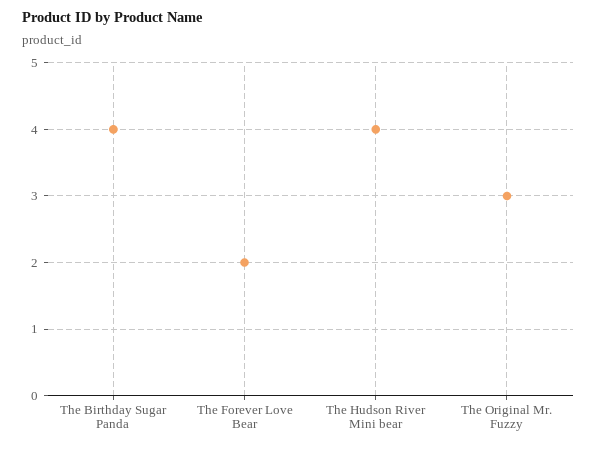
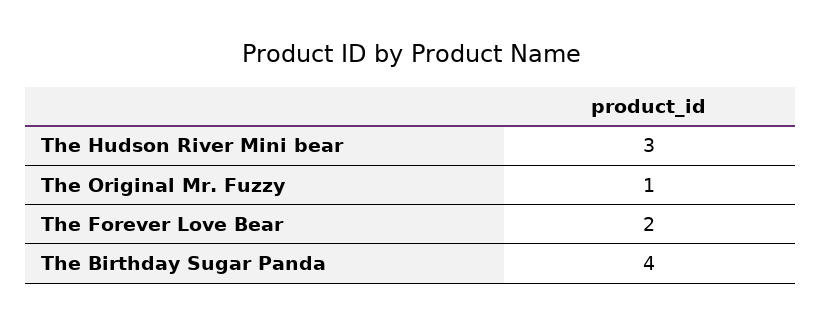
The Hudson River Mini bear: 4 -> 3
The Original Mr. Fuzzy: 3 -> 1

